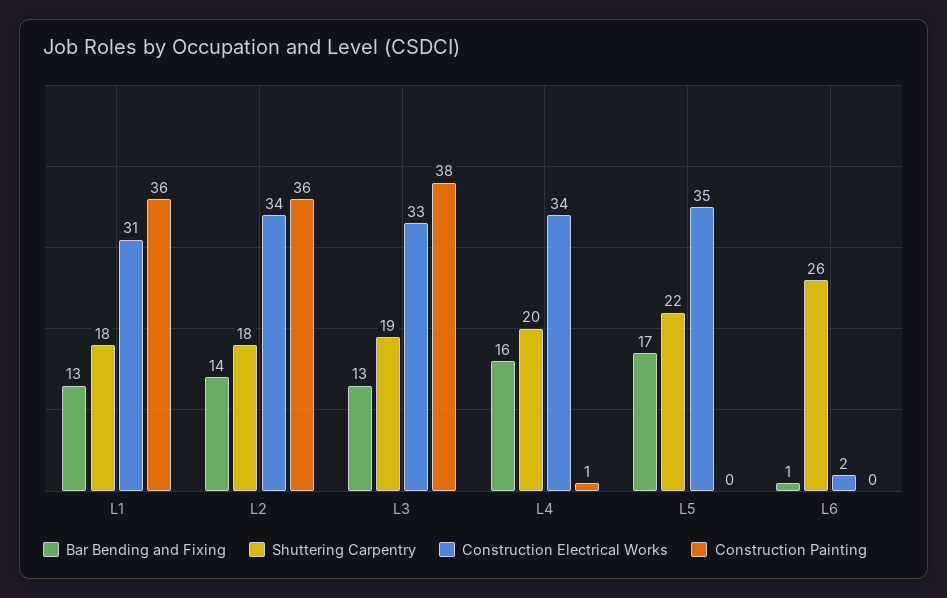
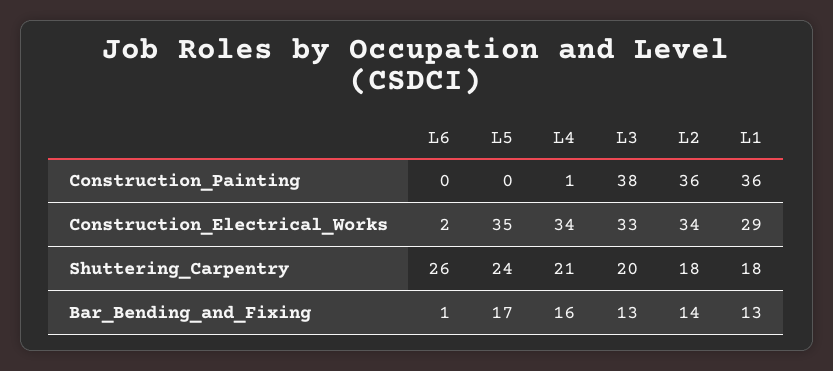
Construction Electrical Works, L1: 31 -> 29
Shuttering Carpentry, L3: 19 -> 20
Shuttering Carpentry, L4: 20 -> 21
Shuttering Carpentry, L5: 22 -> 24

